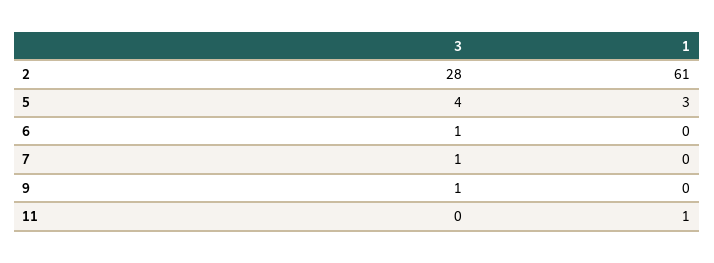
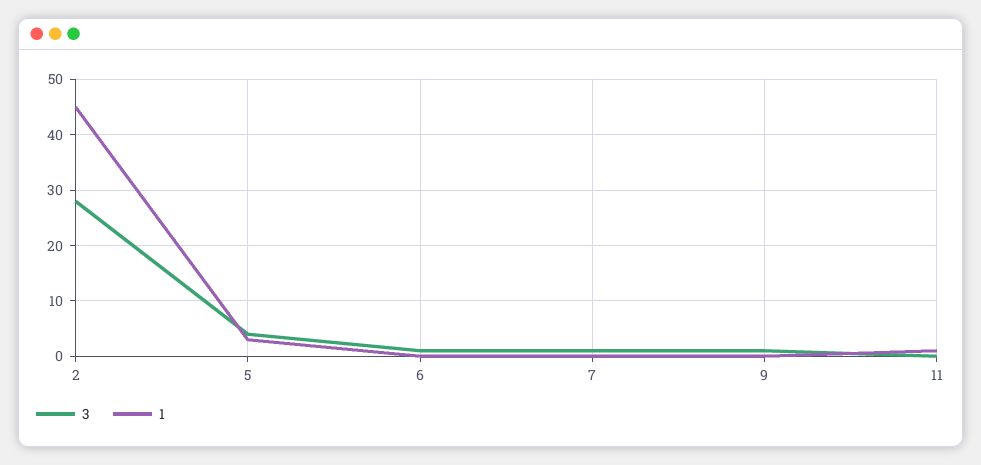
1, 2: 61 -> 45

